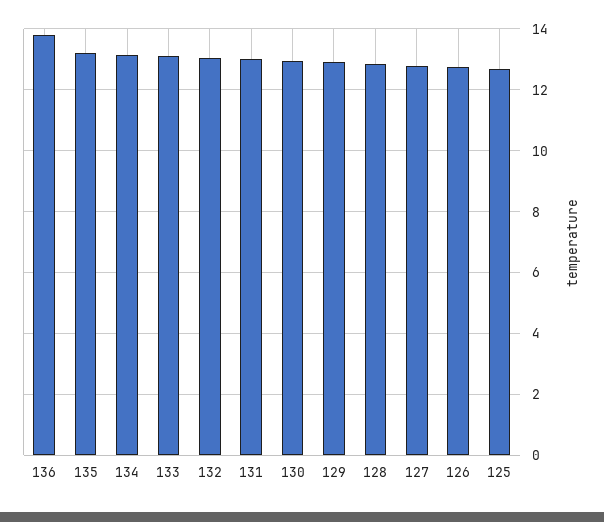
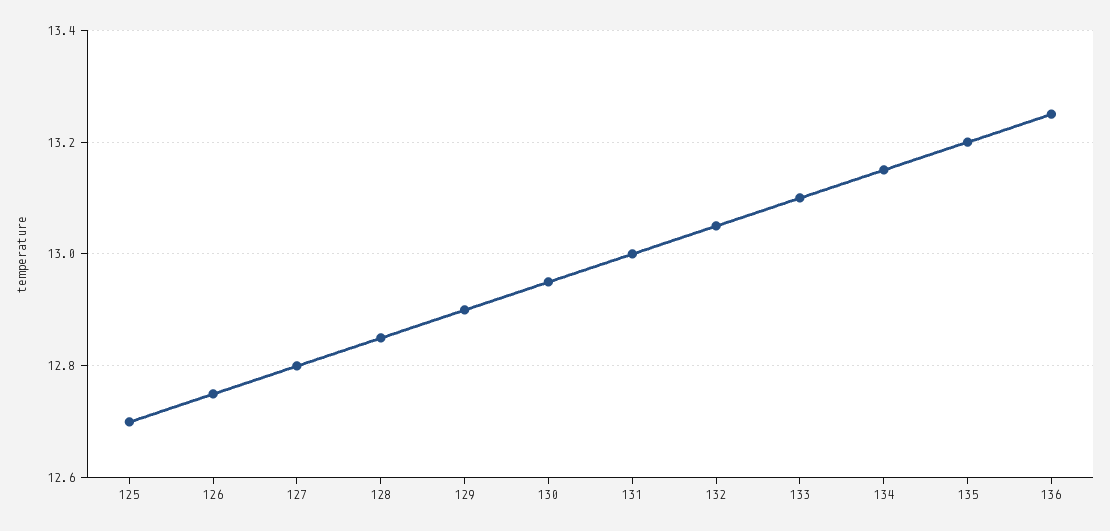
136: 13.8 -> 13.25

